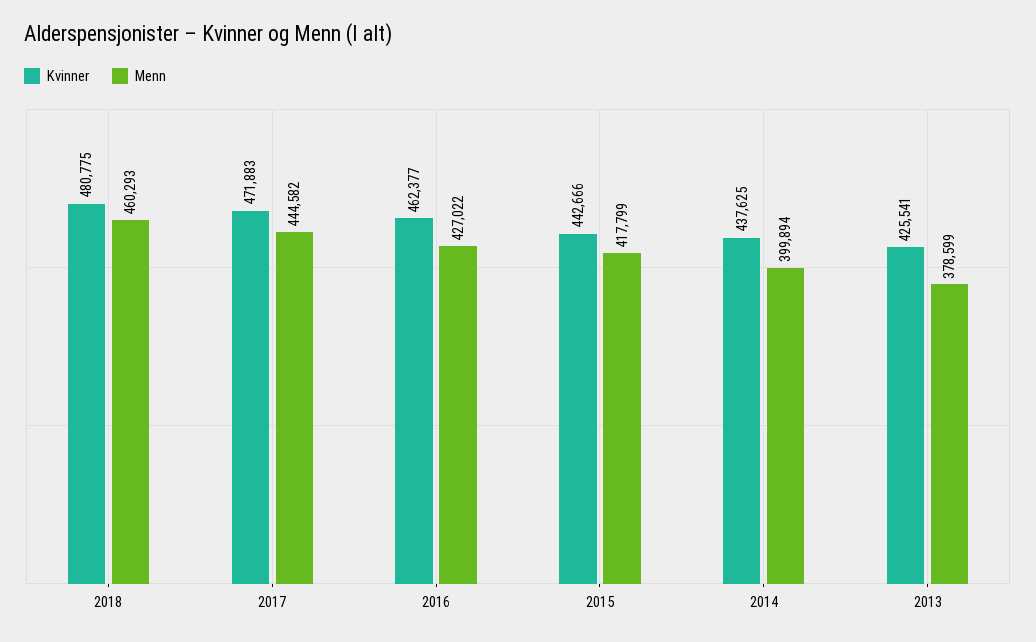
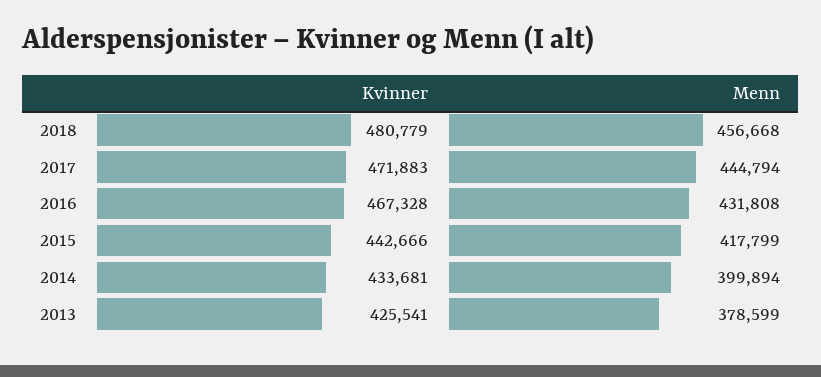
Kvinner, 2018: 480775 -> 480779
Menn, 2018: 460293 -> 456668
Menn, 2017: 444582 -> 444794
Kvinner, 2016: 462377 -> 467328
Menn, 2016: 427022 -> 431808
Kvinner, 2014: 437625 -> 433681

